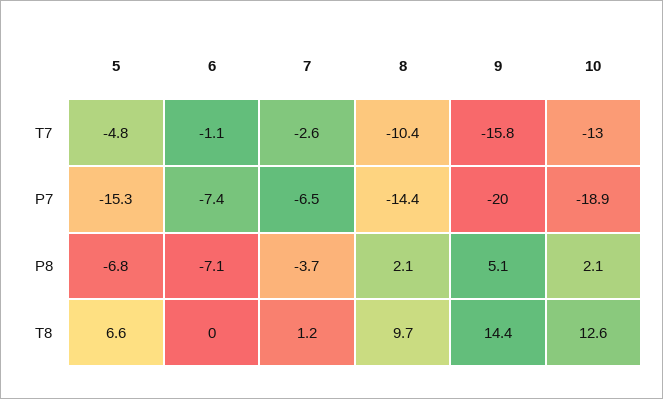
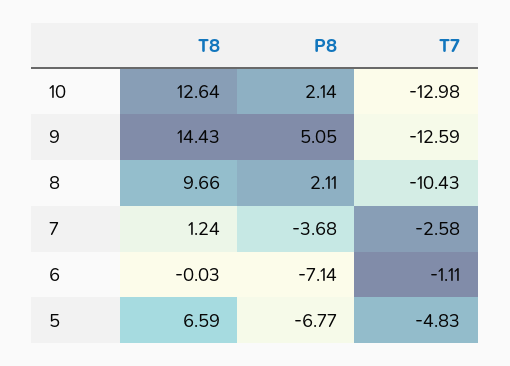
9, T7: -15.8 -> -12.59
5, P7: -15.3 -> none
6, P7: -7.4 -> none
7, P7: -6.5 -> none
8, P7: -14.4 -> none
9, P7: -20 -> none
10, P7: -18.9 -> none

